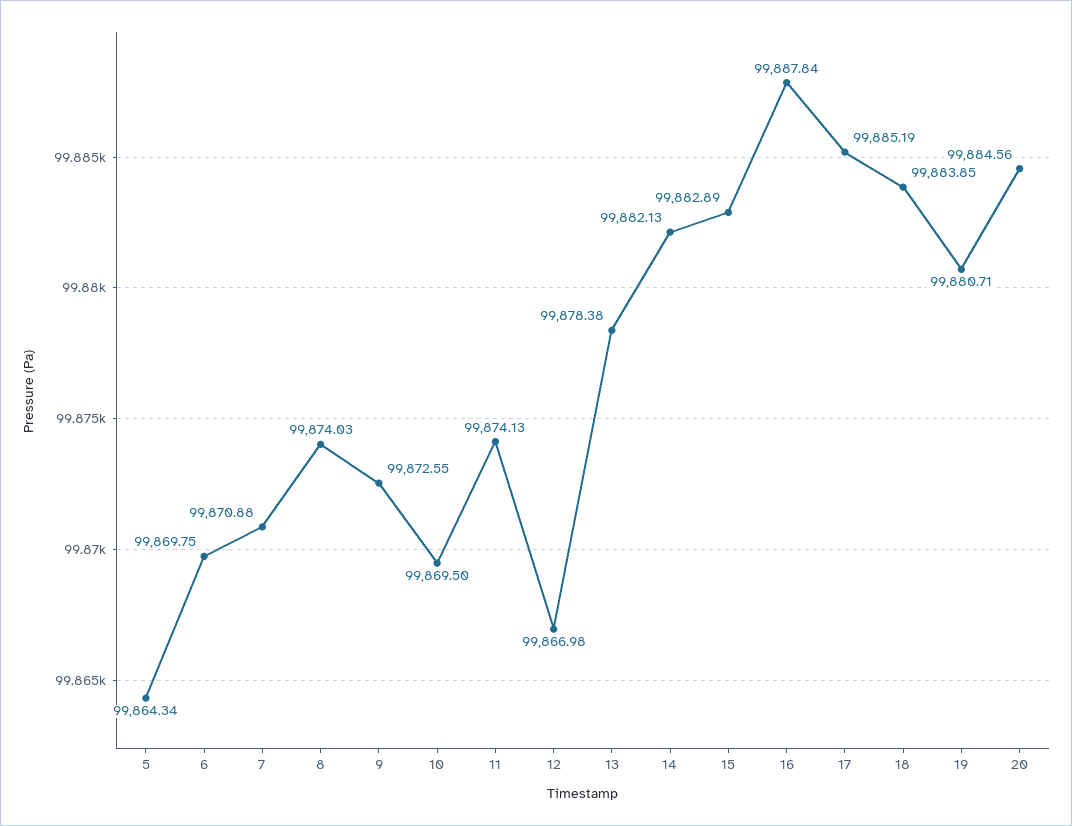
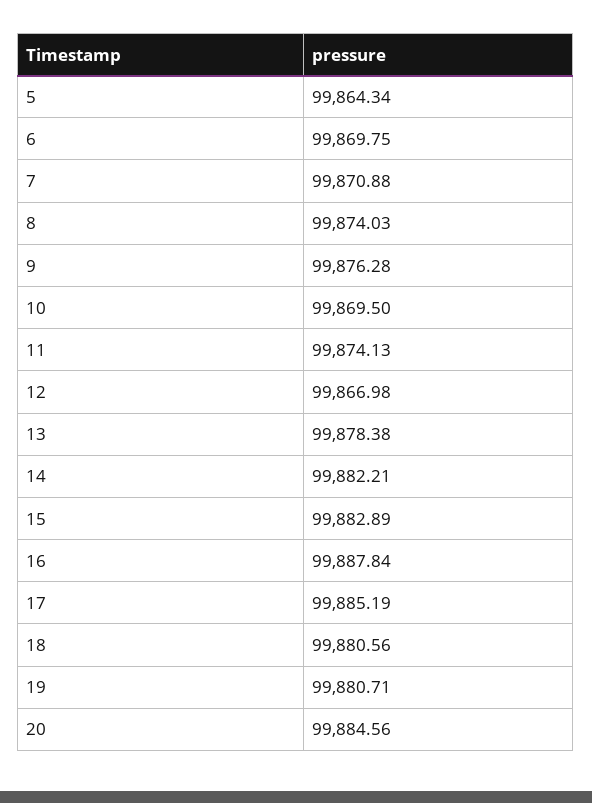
9: 99872.55 -> 99876.28
14: 99882.13 -> 99882.21
18: 99883.85 -> 99880.56

